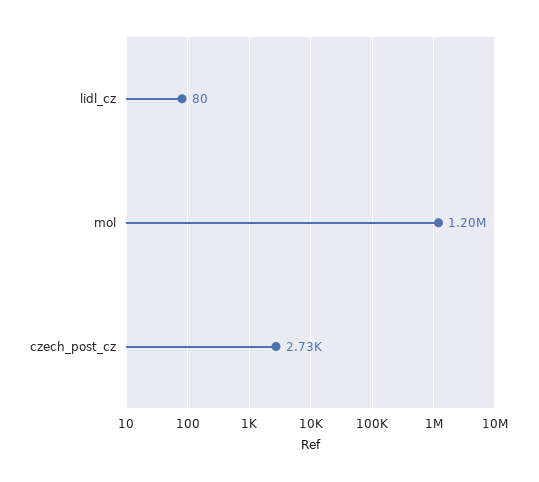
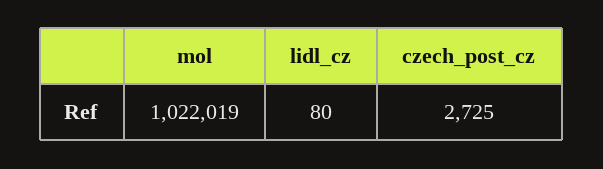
mol: 1200000 -> 1022019

